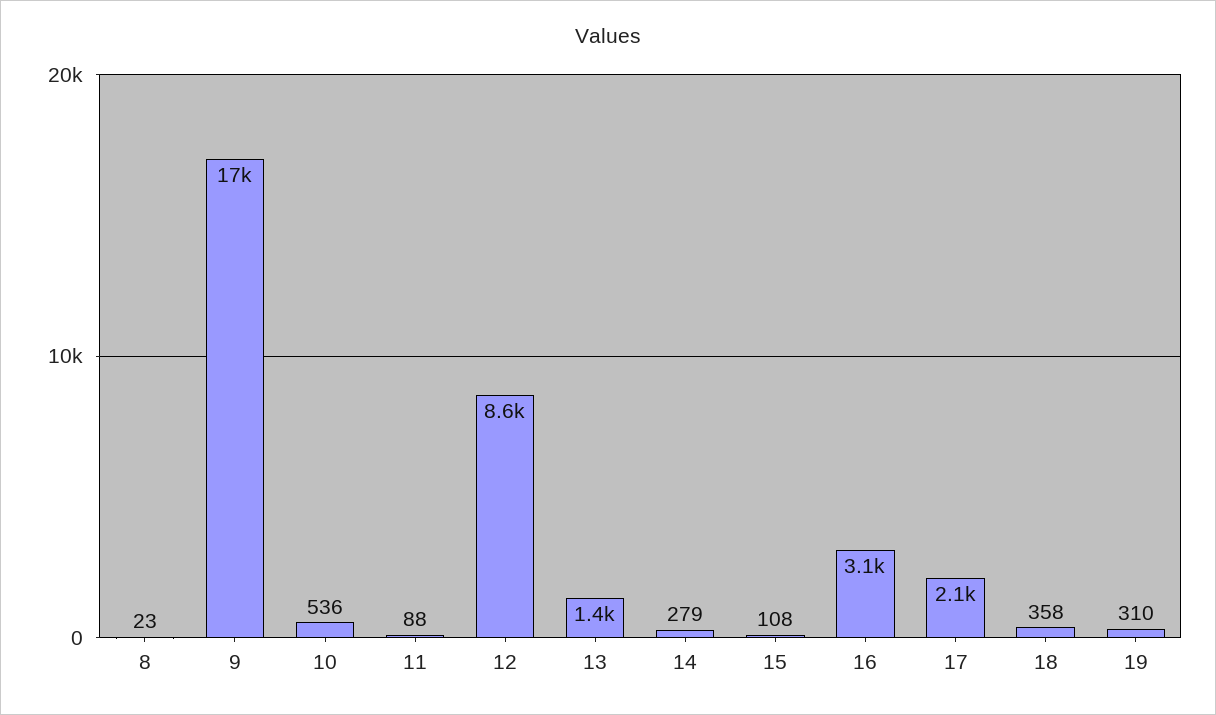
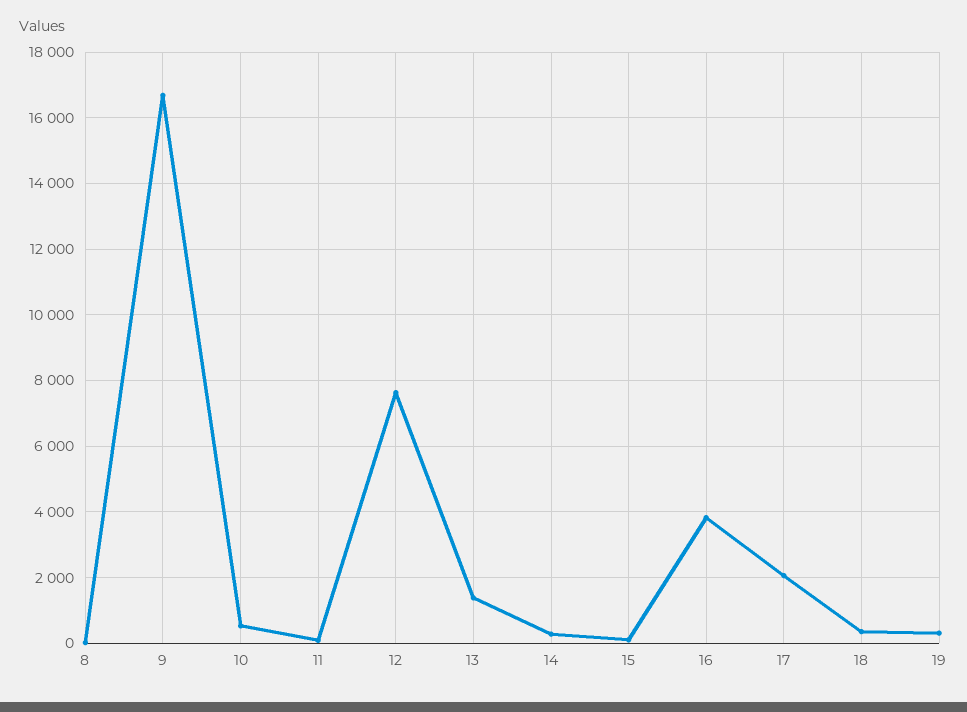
12: 8600 -> 7600
16: 3100 -> 3800

